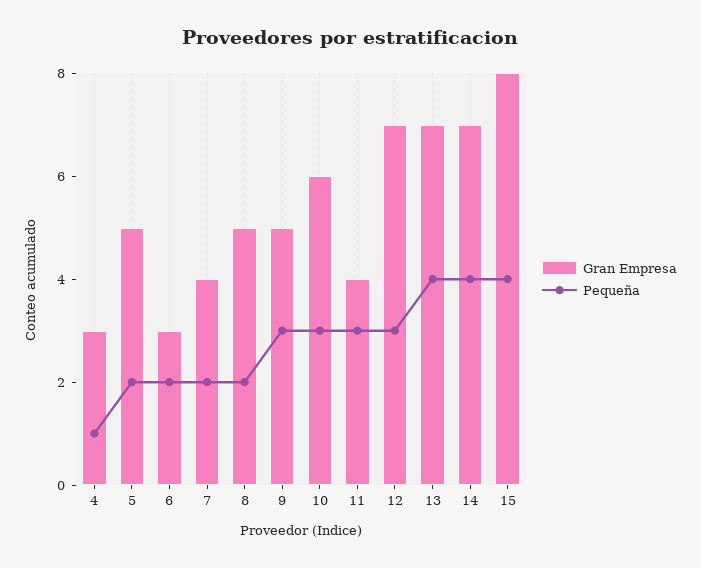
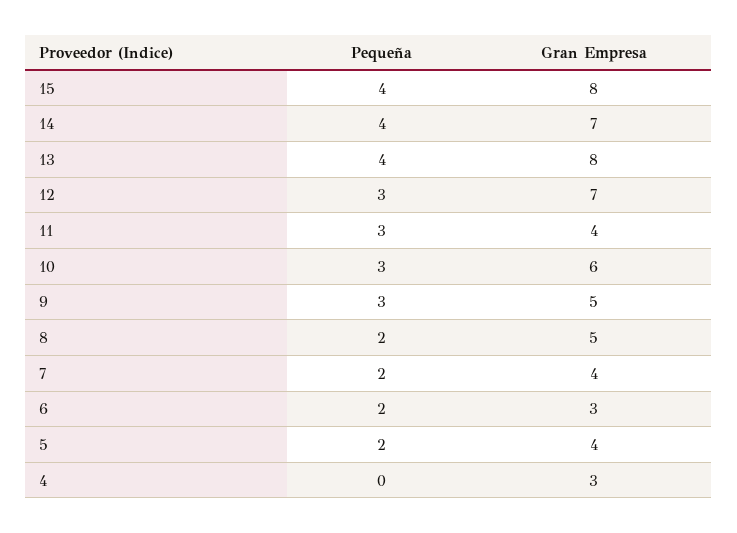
Pequeña, 4: 1 -> 0
Gran Empresa, 5: 5 -> 4
Gran Empresa, 13: 7 -> 8

